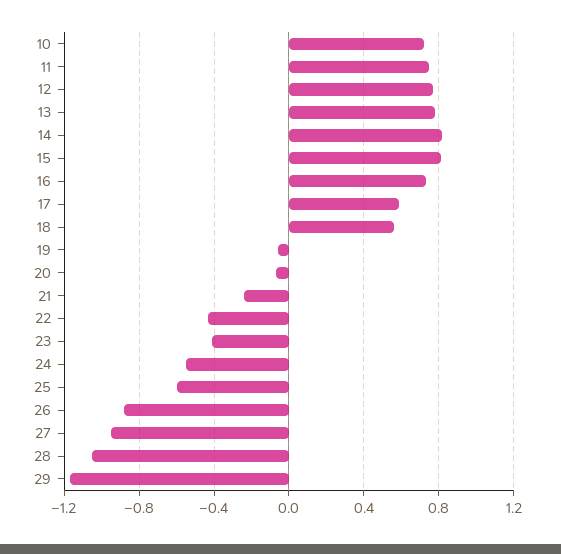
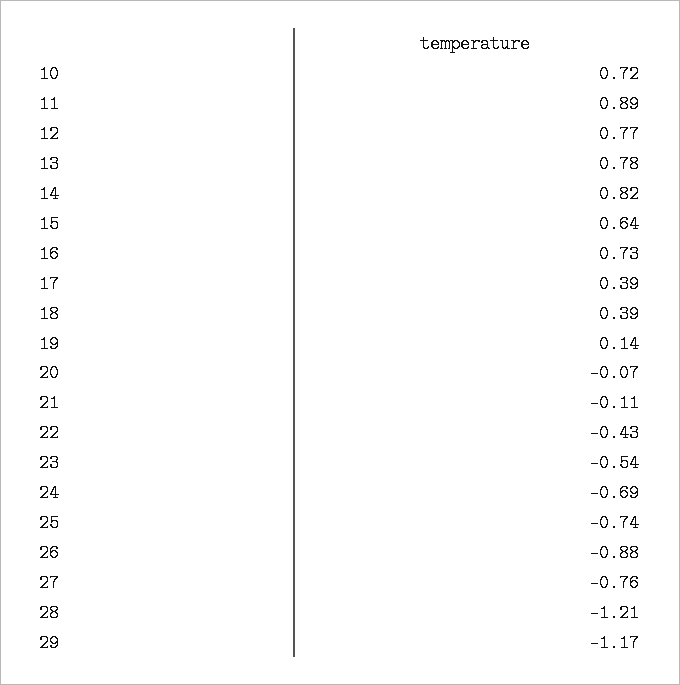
11: 0.75 -> 0.89
15: 0.8 -> 0.64
17: 0.6 -> 0.39
18: 0.55 -> 0.39
19: -0.05 -> 0.14
21: -0.25 -> -0.11
23: -0.4 -> -0.54
24: -0.55 -> -0.69
25: -0.6 -> -0.74
27: -0.95 -> -0.76
28: -1.05 -> -1.21

